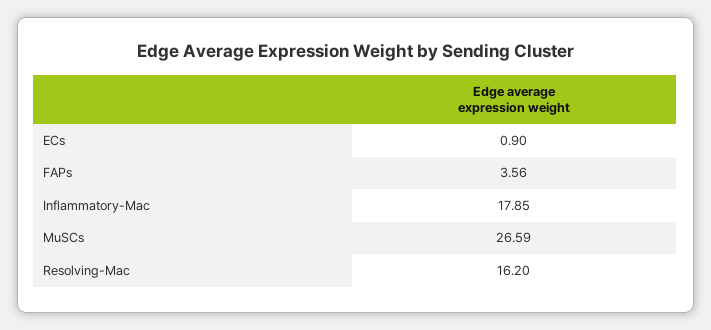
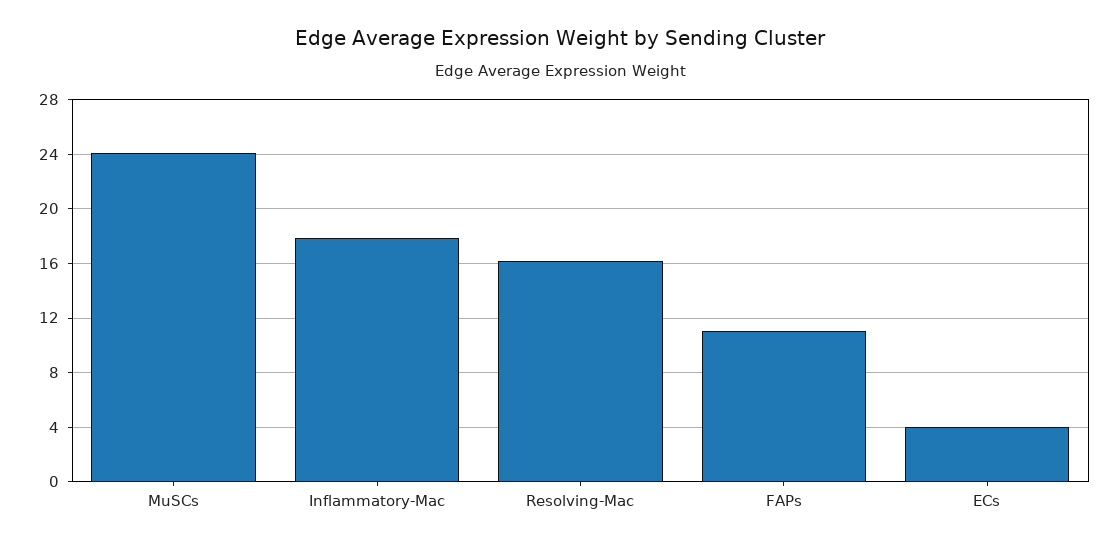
ECs: 0.9 -> 4
FAPs: 3.56 -> 11
MuSCs: 26.59 -> 24

